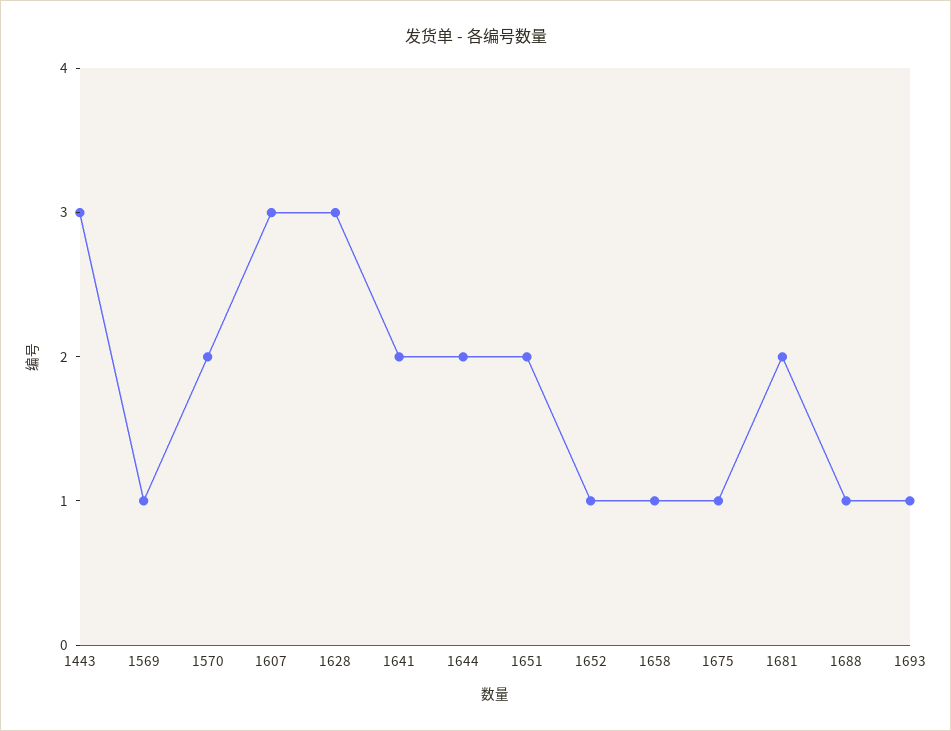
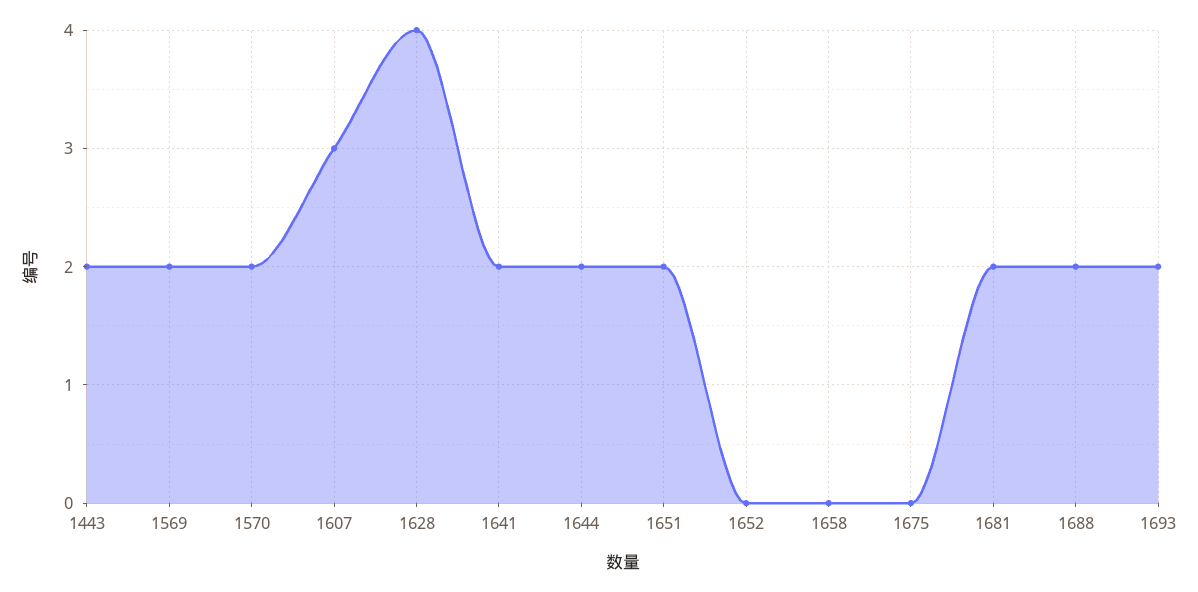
1443: 3 -> 2
1569: 1 -> 2
1628: 3 -> 4
1652: 1 -> 0
1658: 1 -> 0
1675: 1 -> 0
1688: 1 -> 2
1693: 1 -> 2

